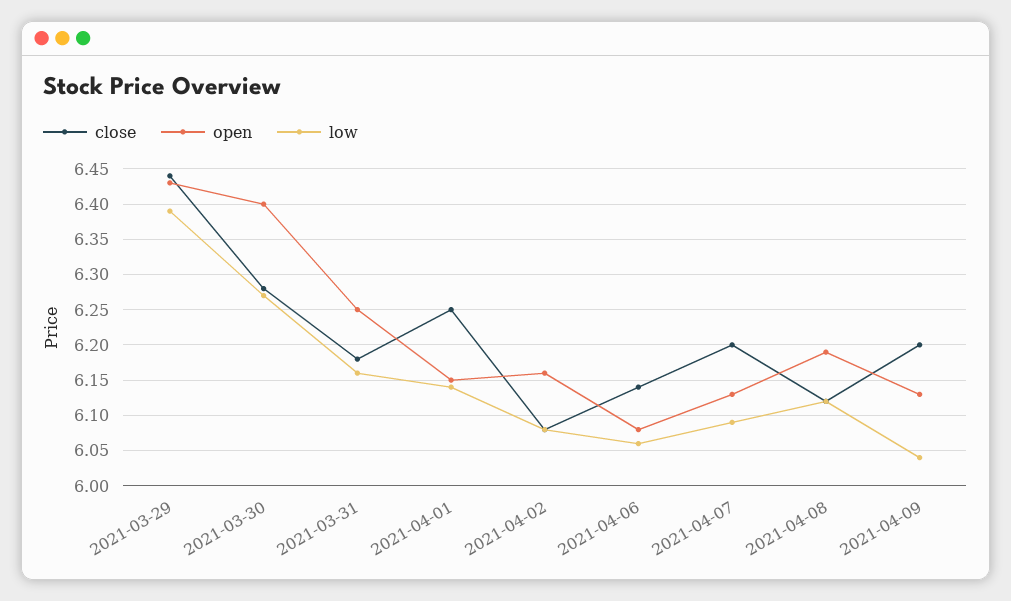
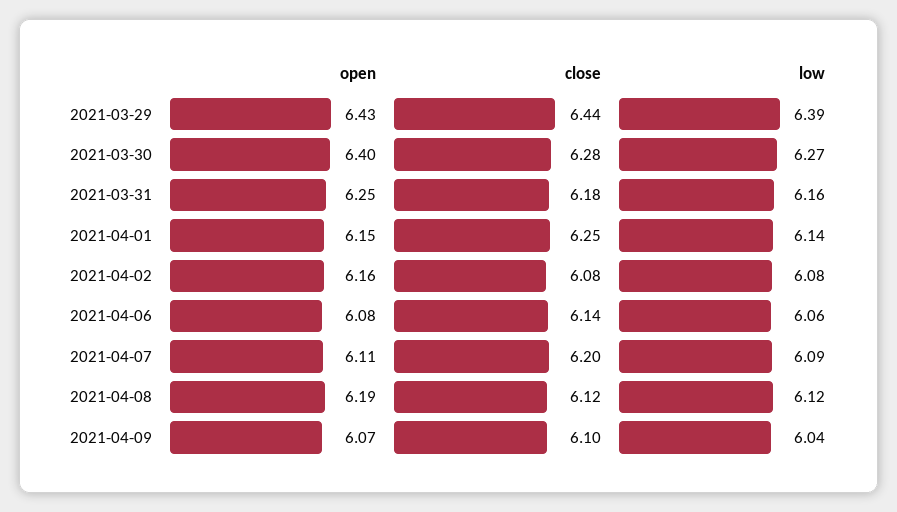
open, 2021-04-07: 6.13 -> 6.11
close, 2021-04-09: 6.2 -> 6.1
open, 2021-04-09: 6.13 -> 6.07

